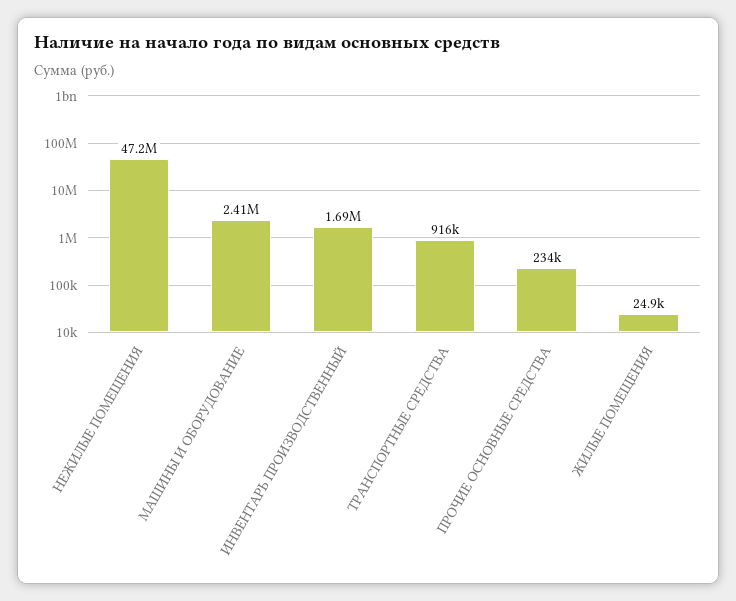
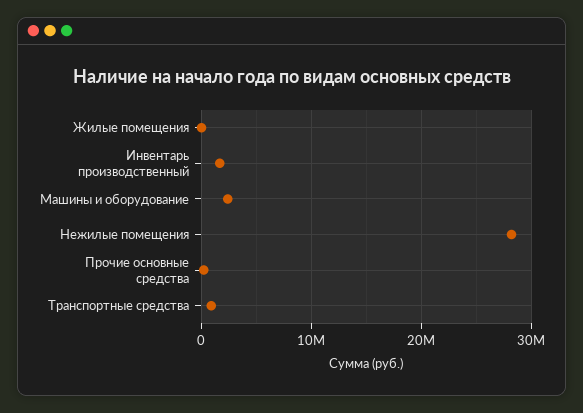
НЕЖИЛЫЕ ПОМЕЩЕНИЯ: 47200000 -> 28000000

